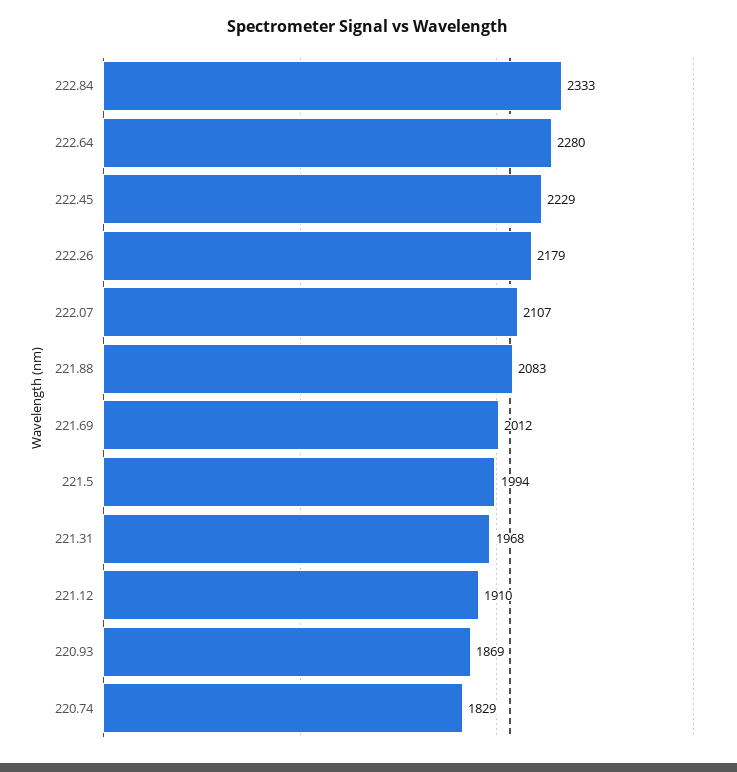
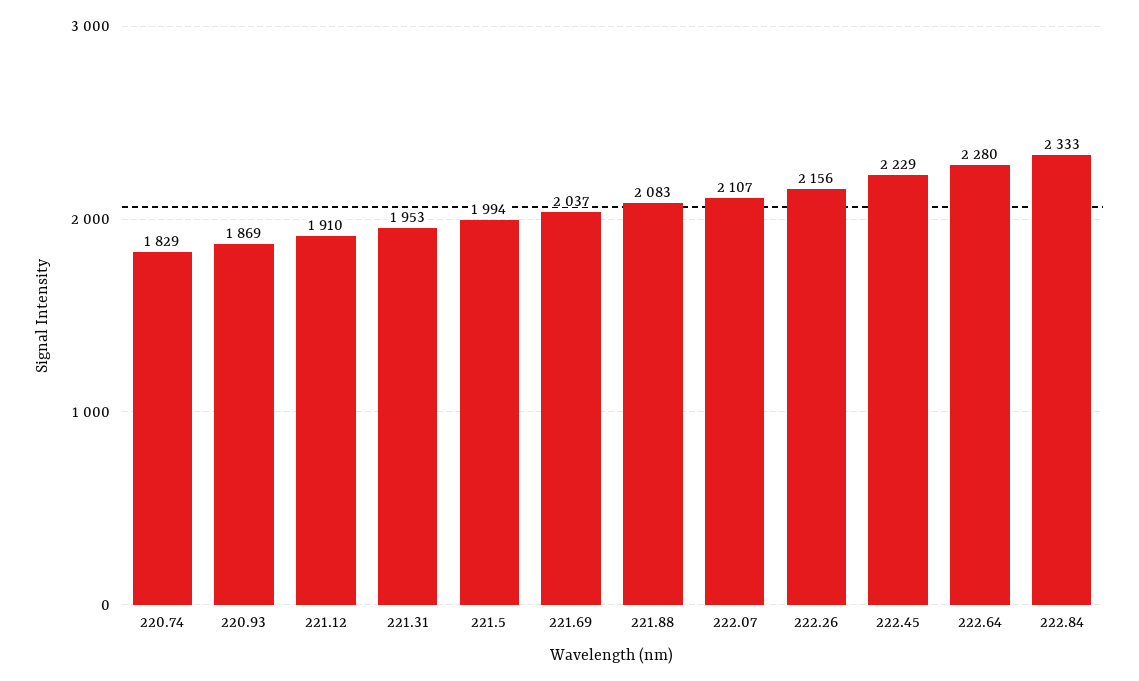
222.26: 2179 -> 2156
221.69: 2012 -> 2037
221.31: 1968 -> 1953

